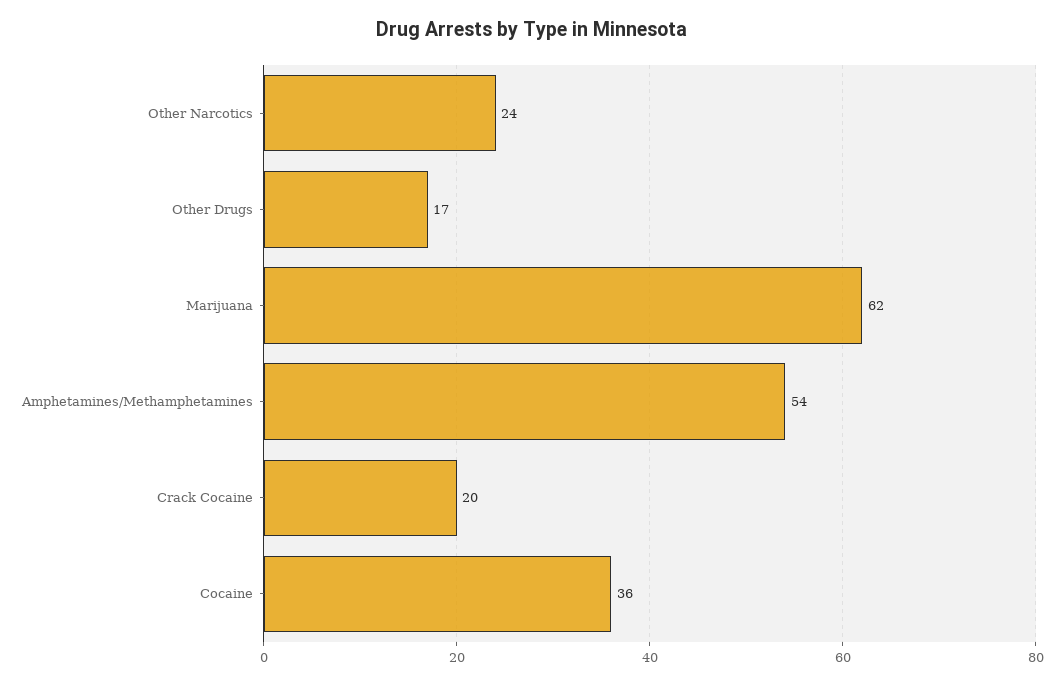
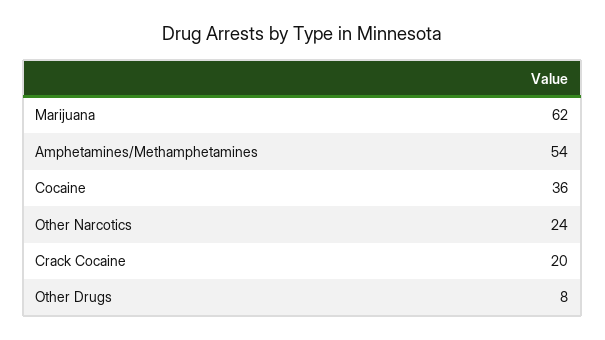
Other Drugs: 17 -> 8

